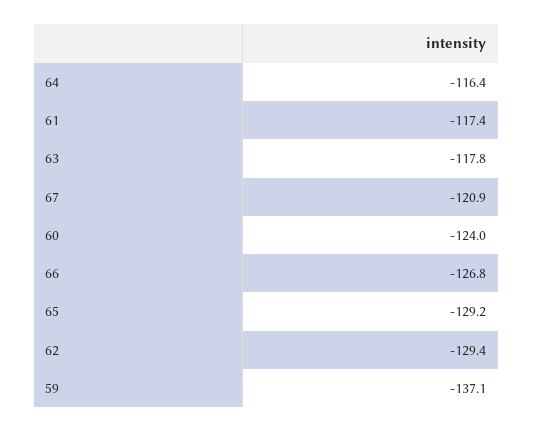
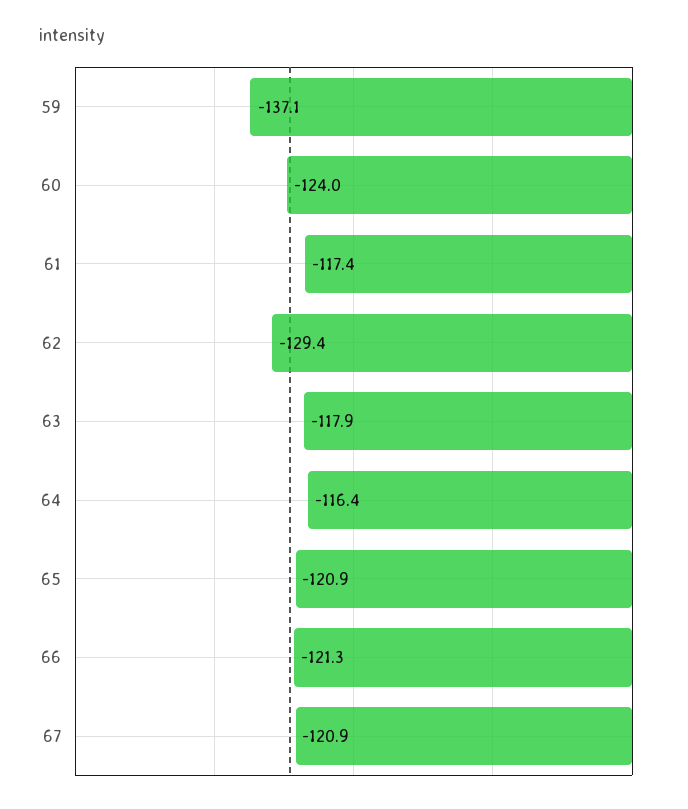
63: -117.8 -> -117.9
66: -126.8 -> -121.3
65: -129.2 -> -120.9

